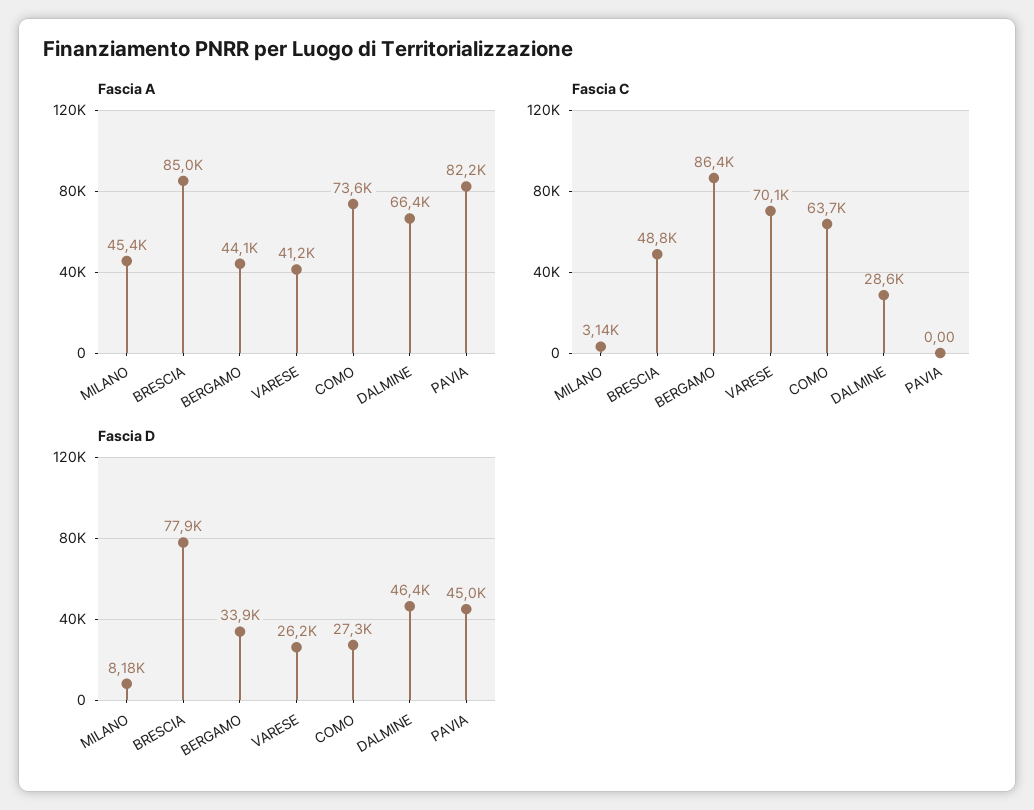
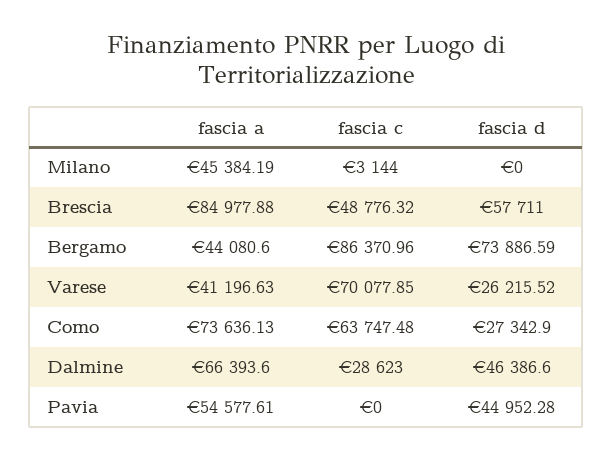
Fascia A, PAVIA: 82200 -> 54577.61
Fascia D, MILANO: 8180 -> 0
Fascia D, BRESCIA: 77900 -> 57711
Fascia D, BERGAMO: 33900 -> 73886.59

